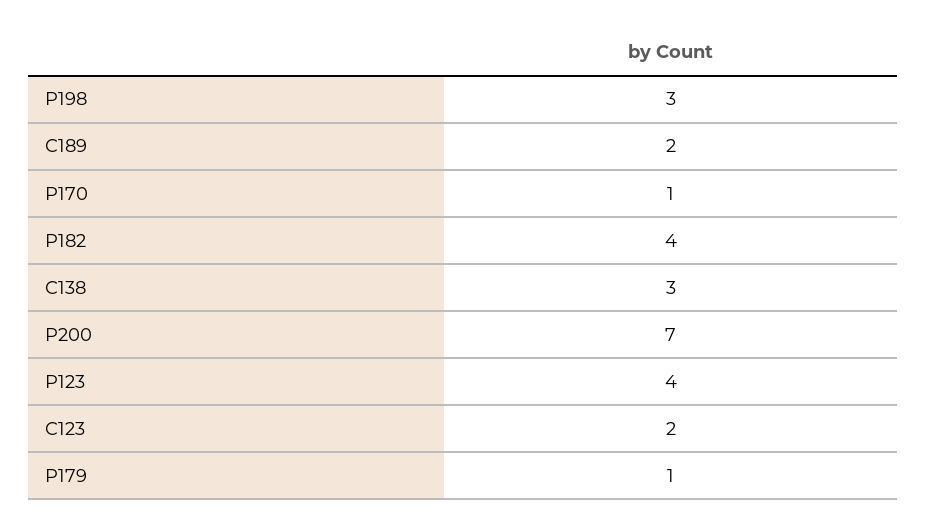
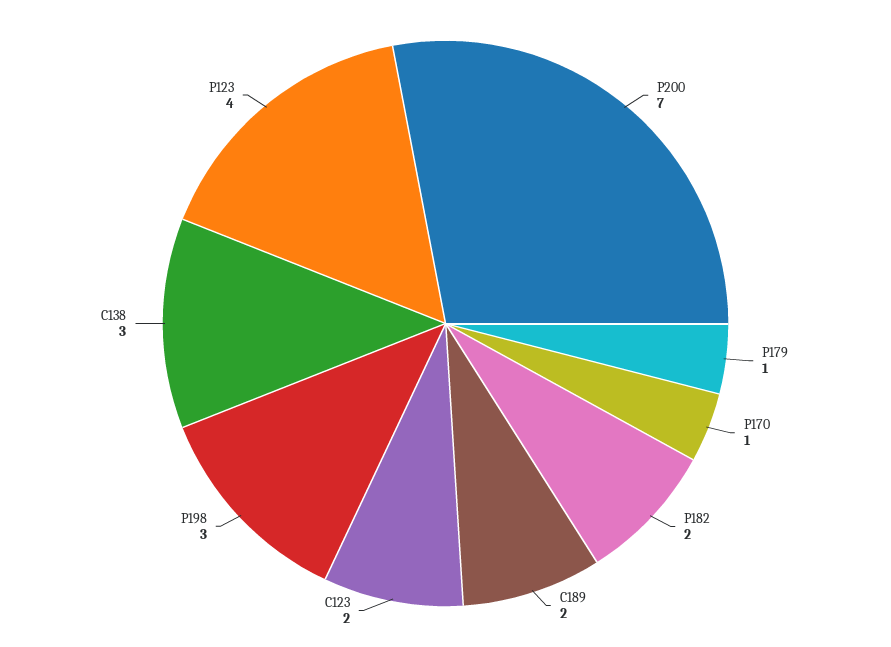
P182: 4 -> 2

